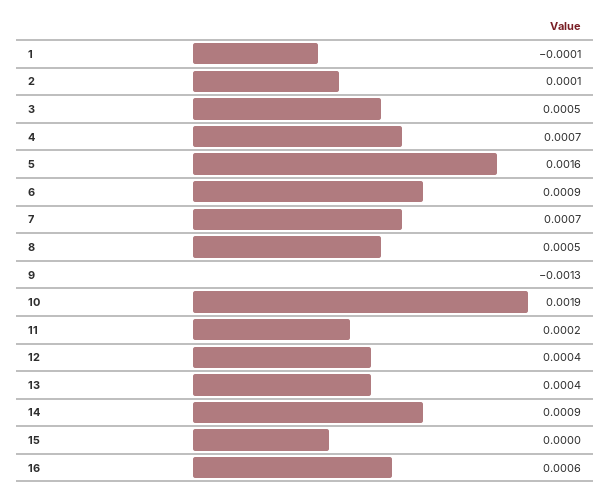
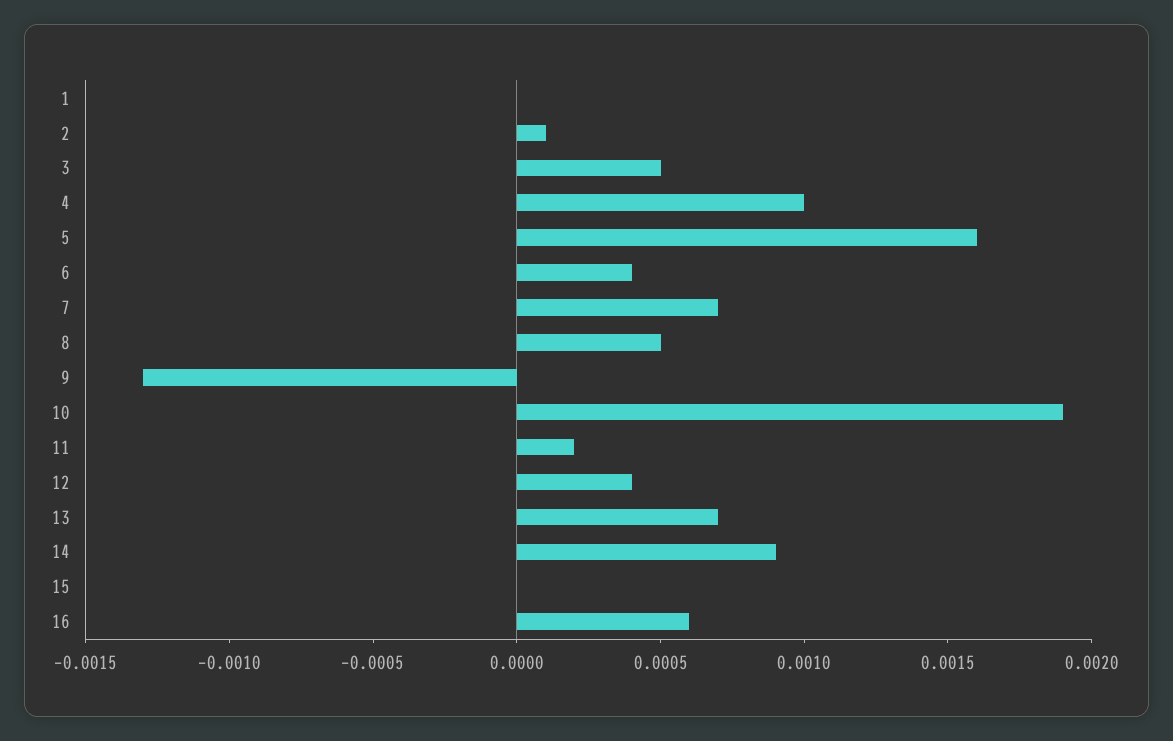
1: -0.0001 -> 0
4: 0.0007 -> 0.001
6: 0.0009 -> 0.0004
13: 0.0004 -> 0.0007

